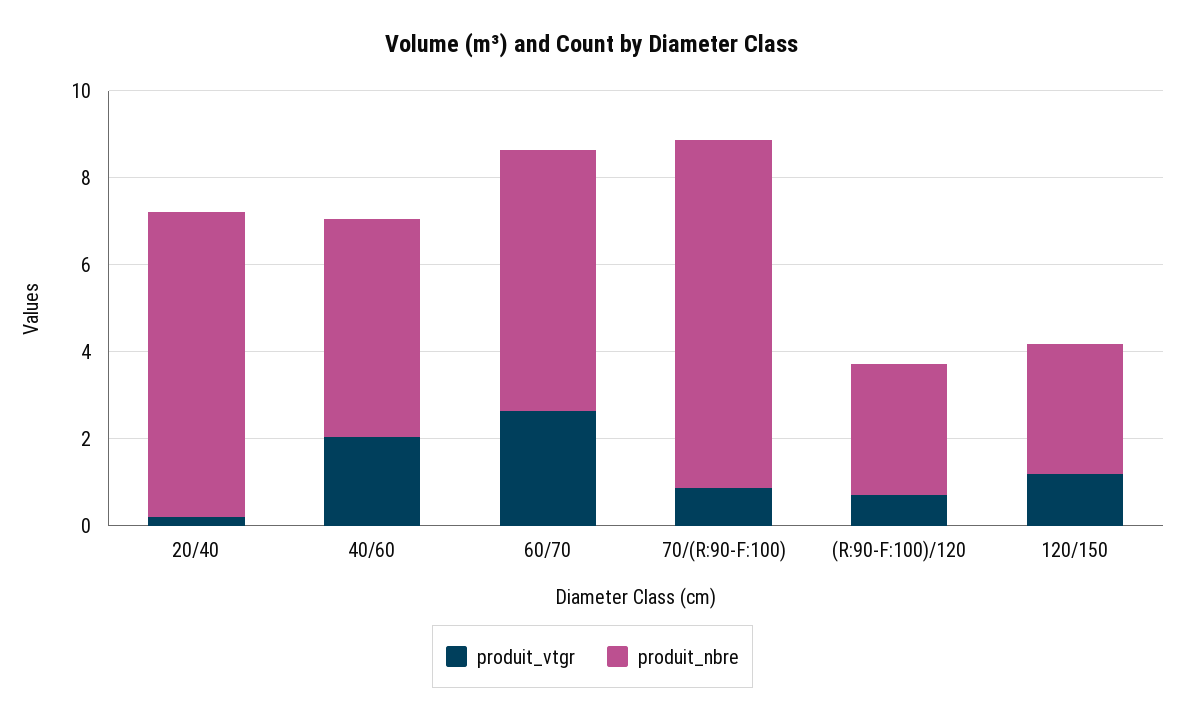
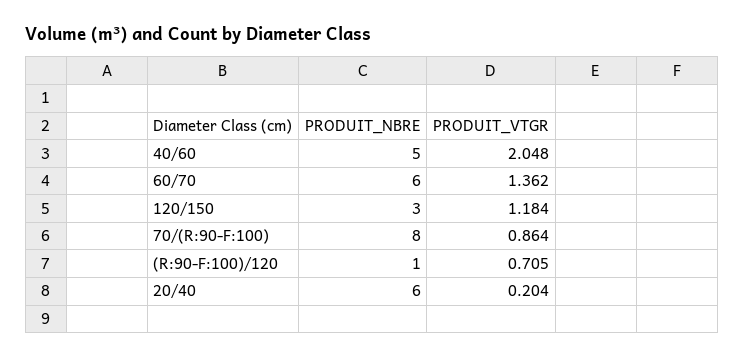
produit_nbre, 20/40: 7 -> 6
produit_vtgr, 60/70: 2.5 -> 1.362
produit_nbre, (R:90-F:100)/120: 3 -> 1

